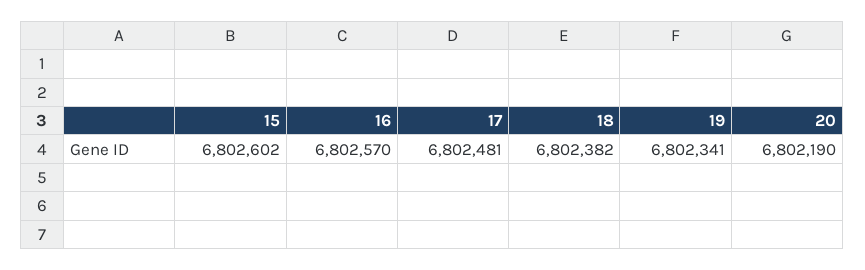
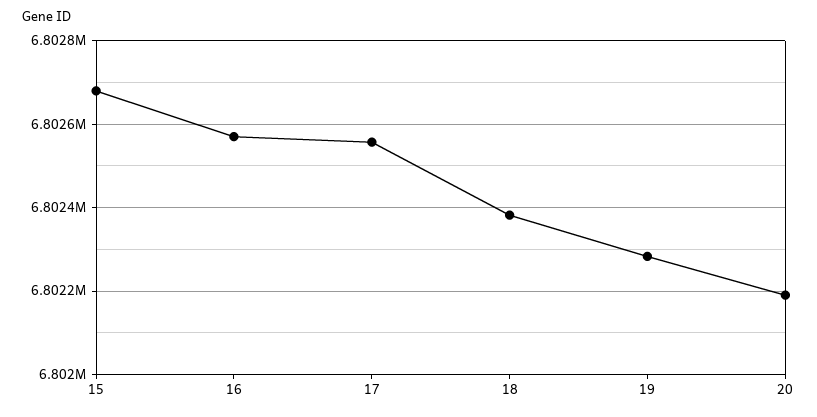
15: 6802602 -> 6802680
17: 6802481 -> 6802560
19: 6802341 -> 6802280

